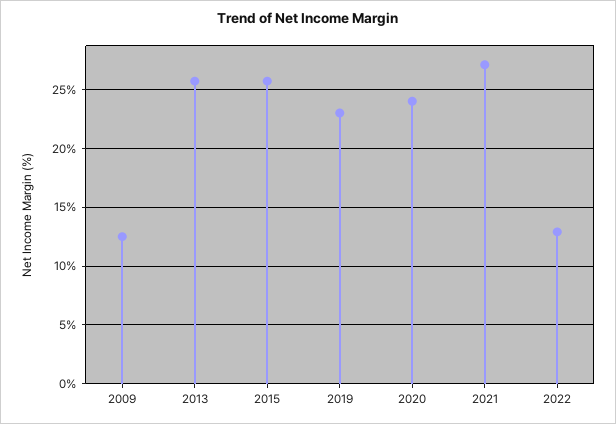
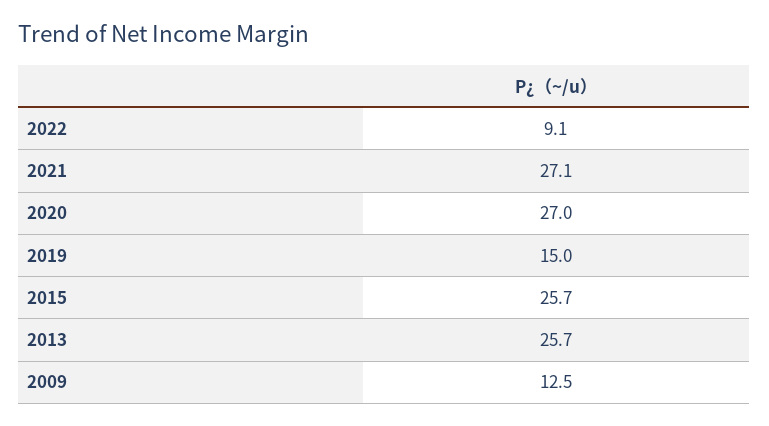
2019: 23 -> 15
2020: 24 -> 27
2022: 13 -> 9.1

